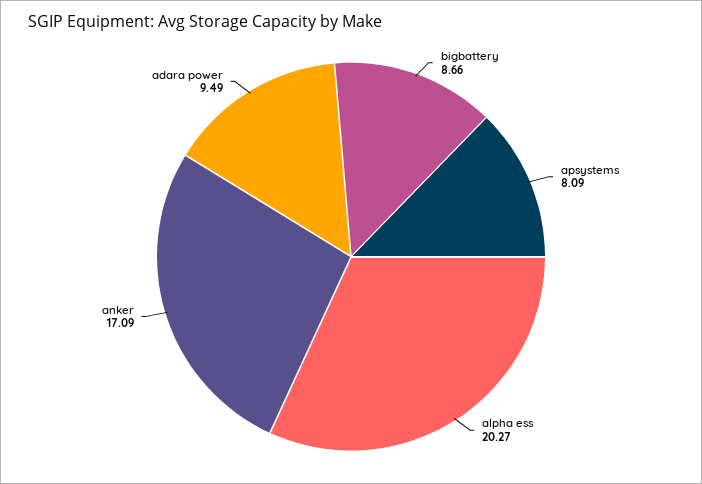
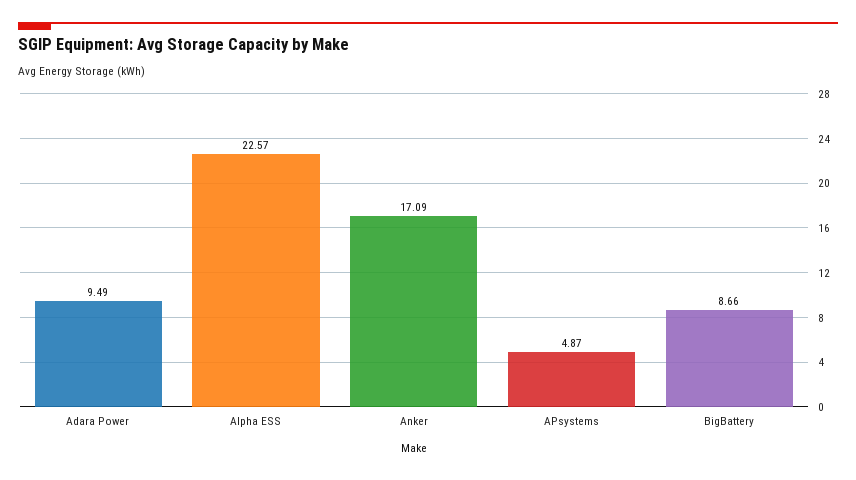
apsystems: 8.09 -> 4.87
alpha ess: 20.27 -> 22.57

